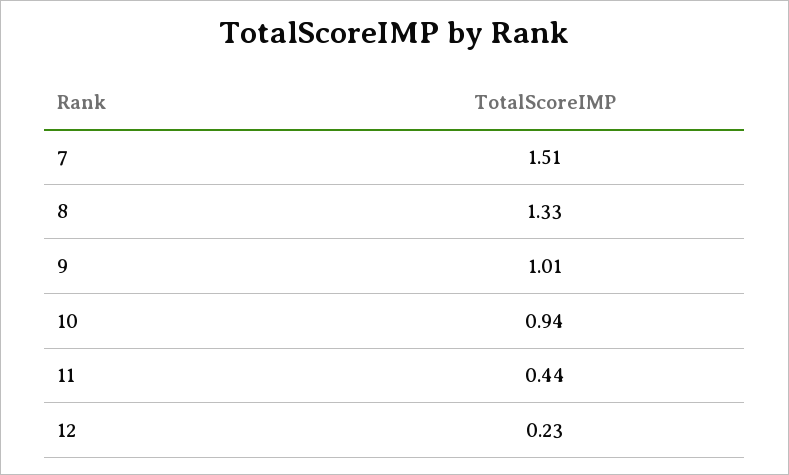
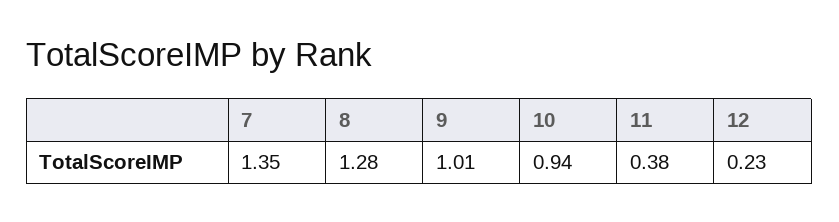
7: 1.51 -> 1.35
8: 1.33 -> 1.28
11: 0.44 -> 0.38

